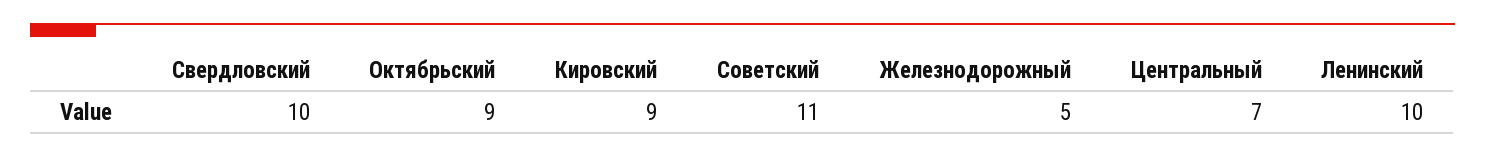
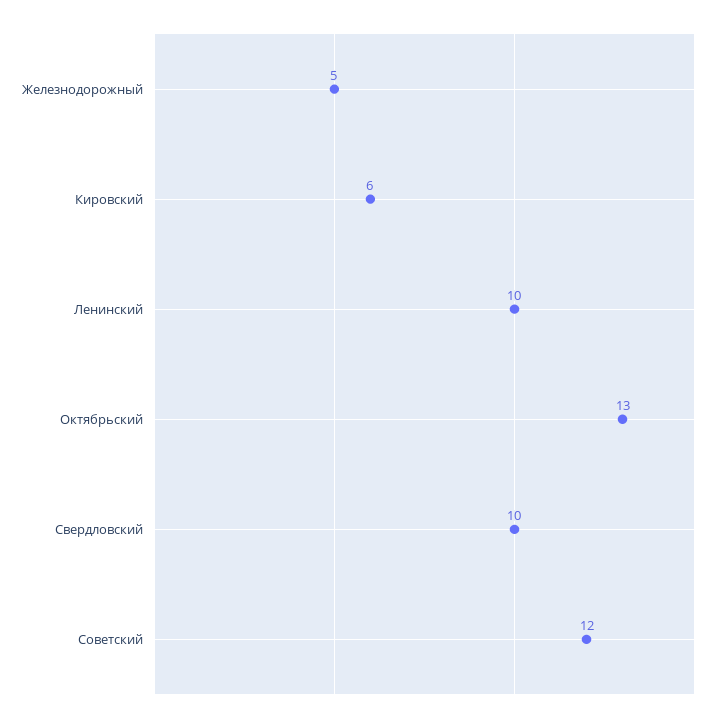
Октябрьский: 9 -> 13
Кировский: 9 -> 6
Советский: 11 -> 12
Центральный: 7 -> none

